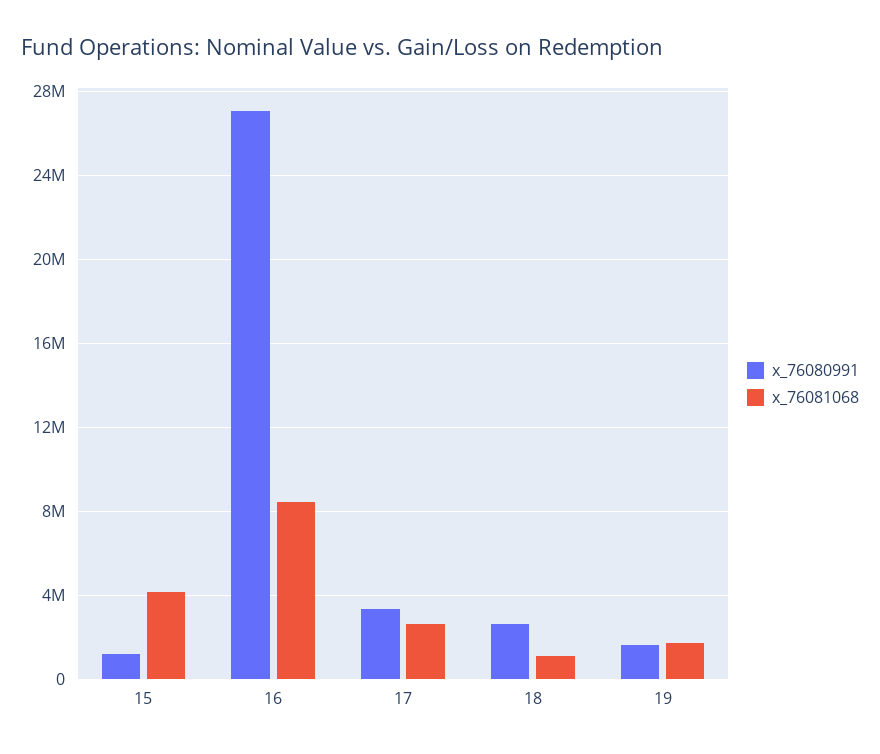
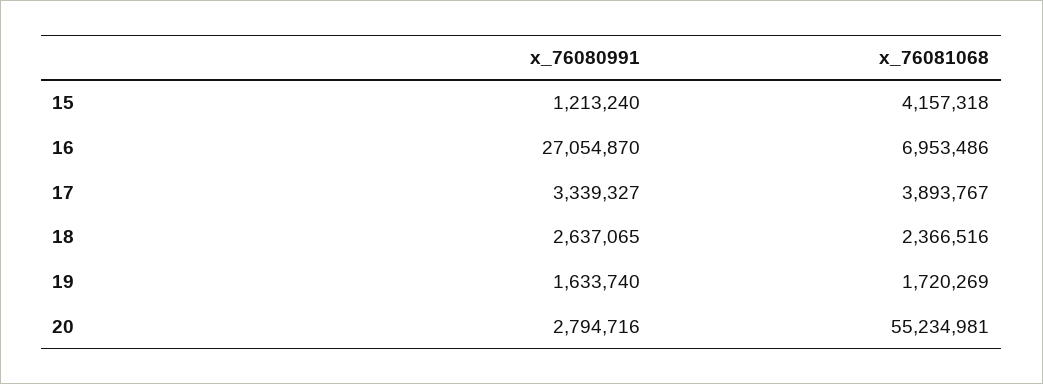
x_76081068, 16: 8500000 -> 6953486
x_76081068, 17: 2500000 -> 3893767
x_76081068, 18: 1000000 -> 2366516
x_76080991, 20: none -> 2794716
x_76081068, 20: none -> 55234981

